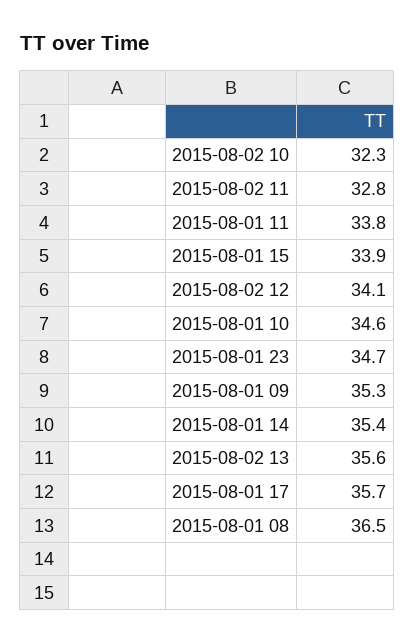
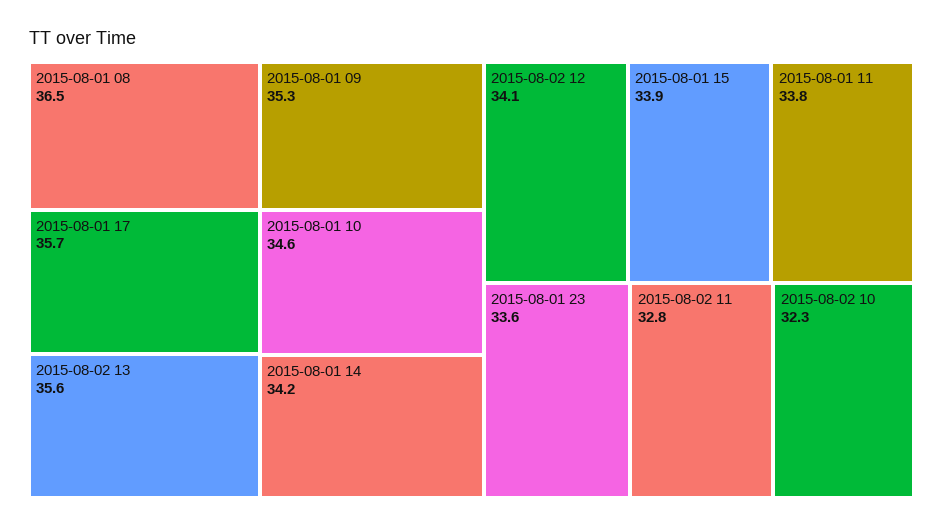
2015-08-01 23: 34.7 -> 33.6
2015-08-01 14: 35.4 -> 34.2

